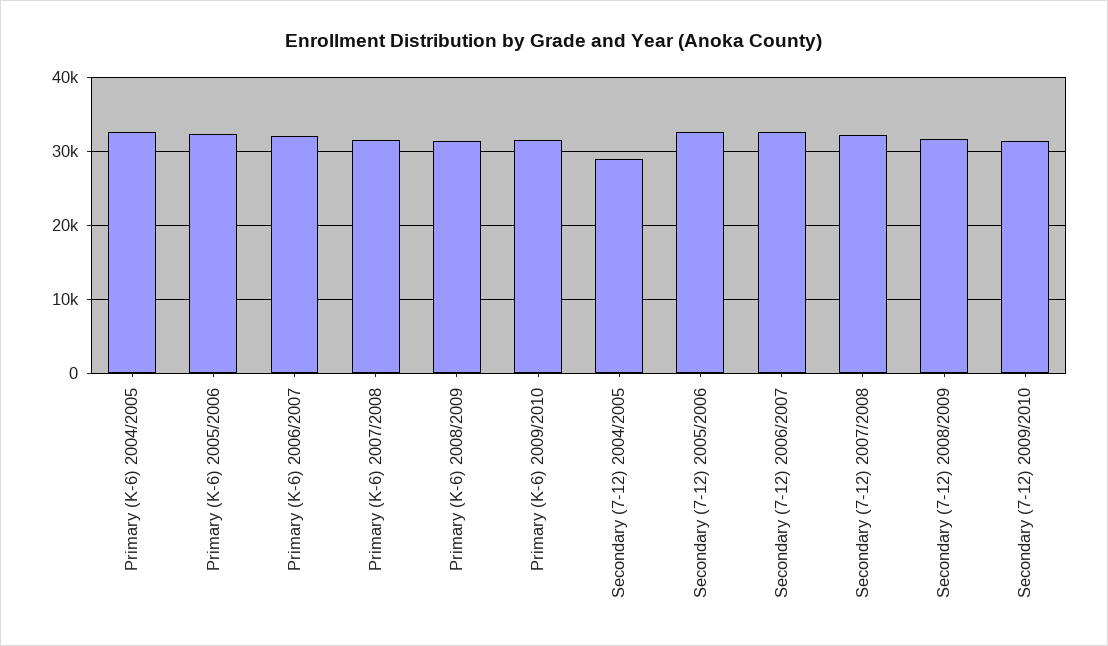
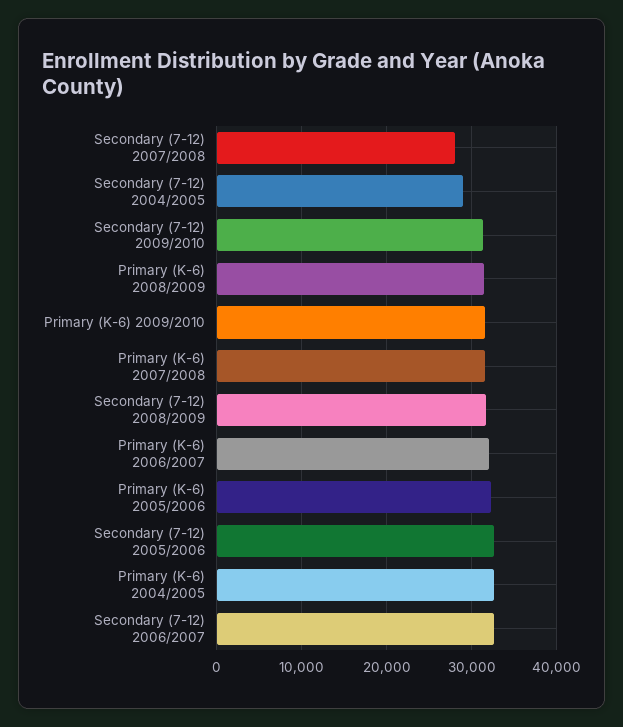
Secondary (7-12) 2007/2008: 32000 -> 28000

